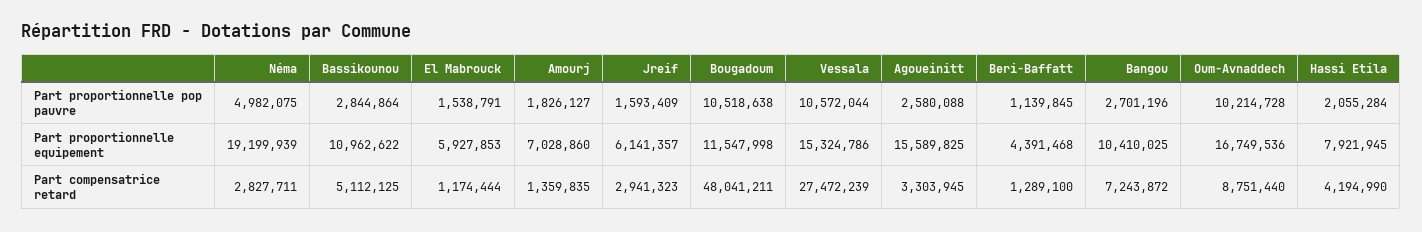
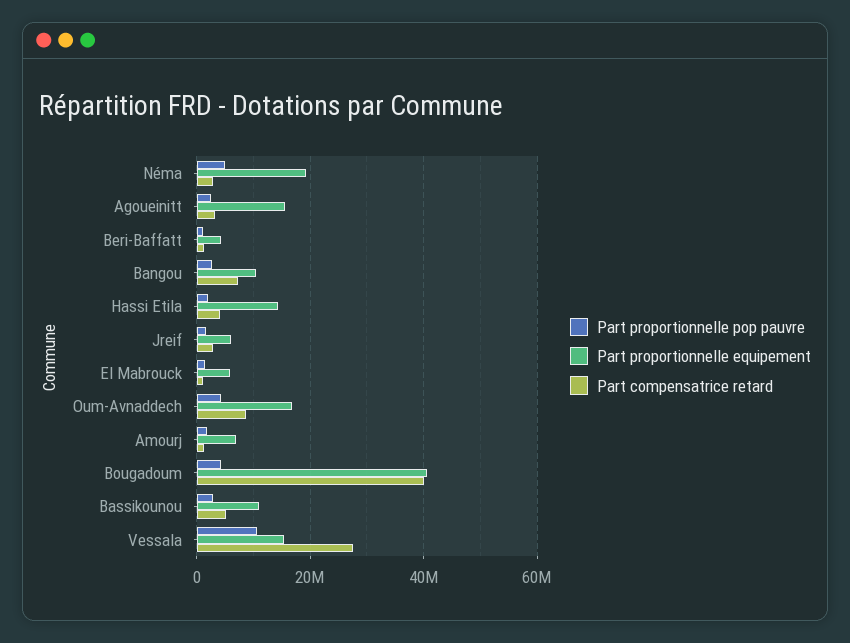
Part proportionnelle pop pauvre, Bougadoum: 10518638 -> 4000000
Part proportionnelle pop pauvre, Oum-Avnaddech: 10214728 -> 4000000
Part proportionnelle equipement, Bougadoum: 11547998 -> 40000000
Part proportionnelle equipement, Hassi Etila: 7921945 -> 14000000
Part compensatrice retard, Bougadoum: 48041211 -> 40000000

